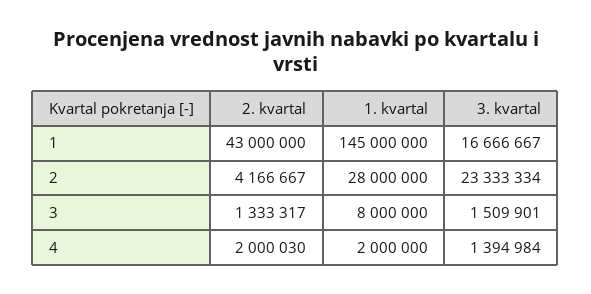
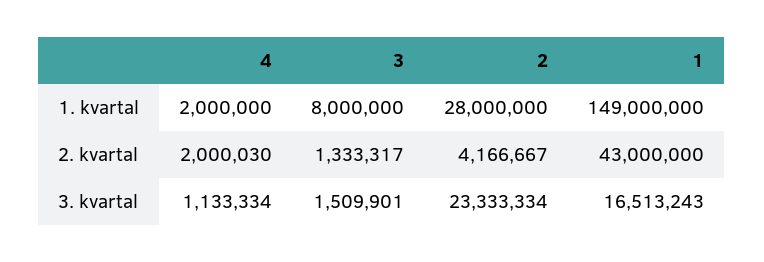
1. kvartal, 1: 145000000 -> 149000000
3. kvartal, 1: 16666667 -> 16513243
3. kvartal, 4: 1394984 -> 1133334

